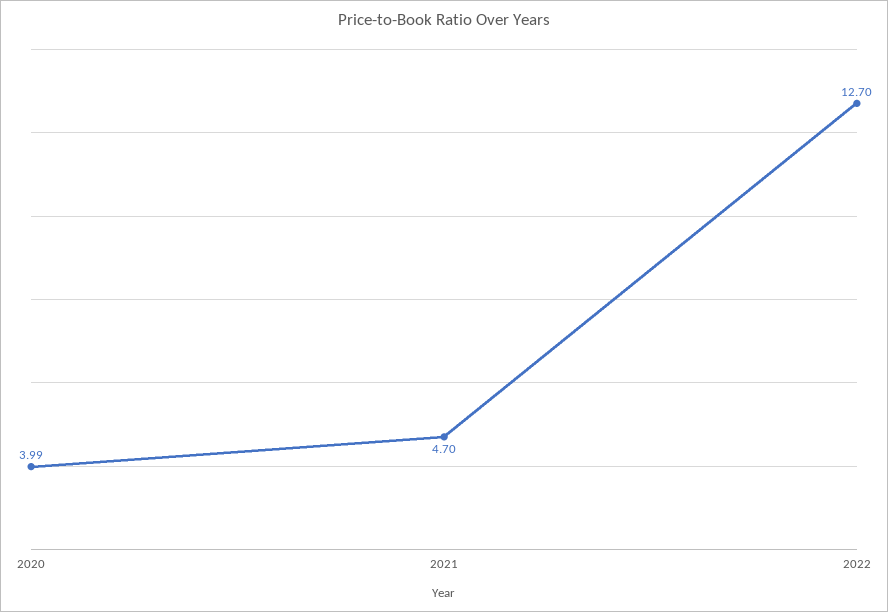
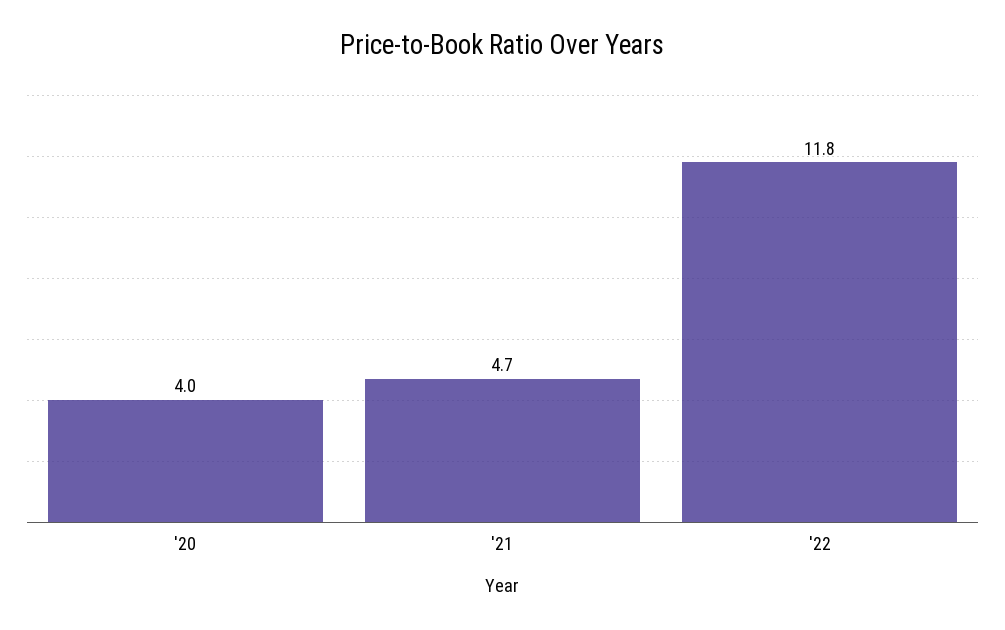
2022: 12.7 -> 11.8

